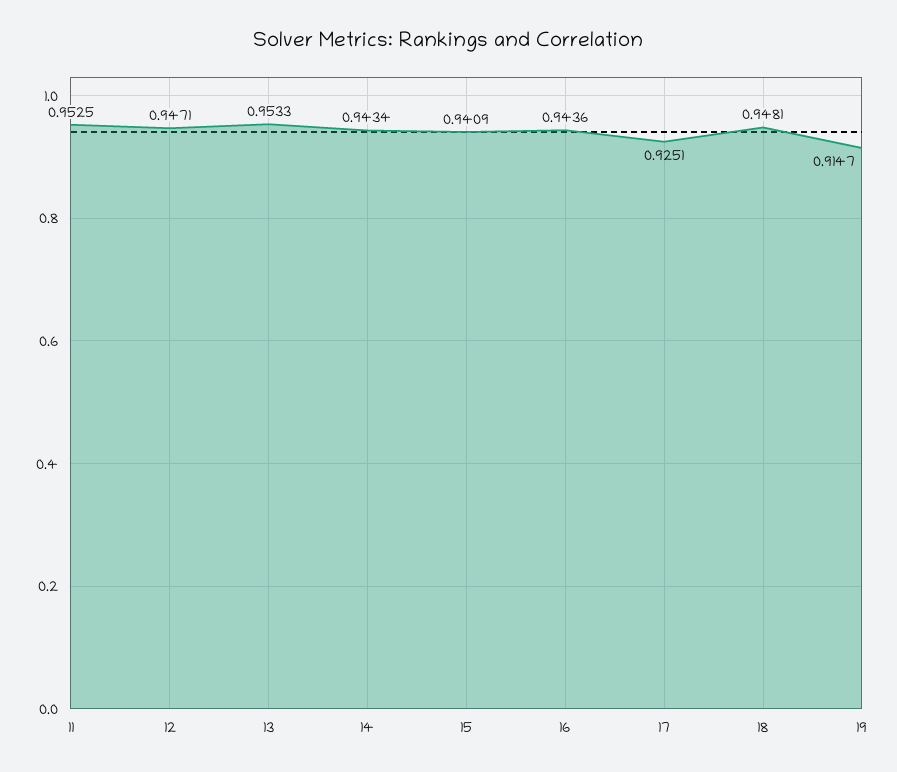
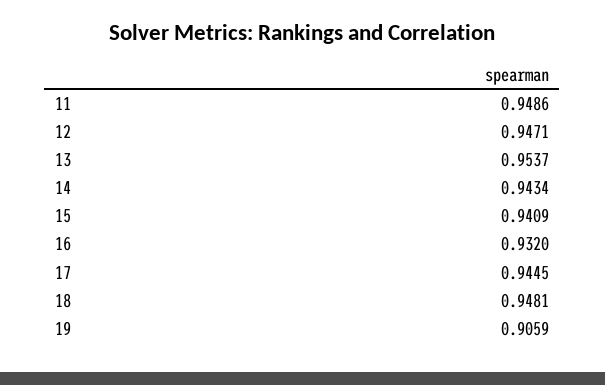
11: 0.9525 -> 0.9486
13: 0.9533 -> 0.9537
16: 0.9436 -> 0.932
17: 0.9251 -> 0.9445
19: 0.9147 -> 0.9059

